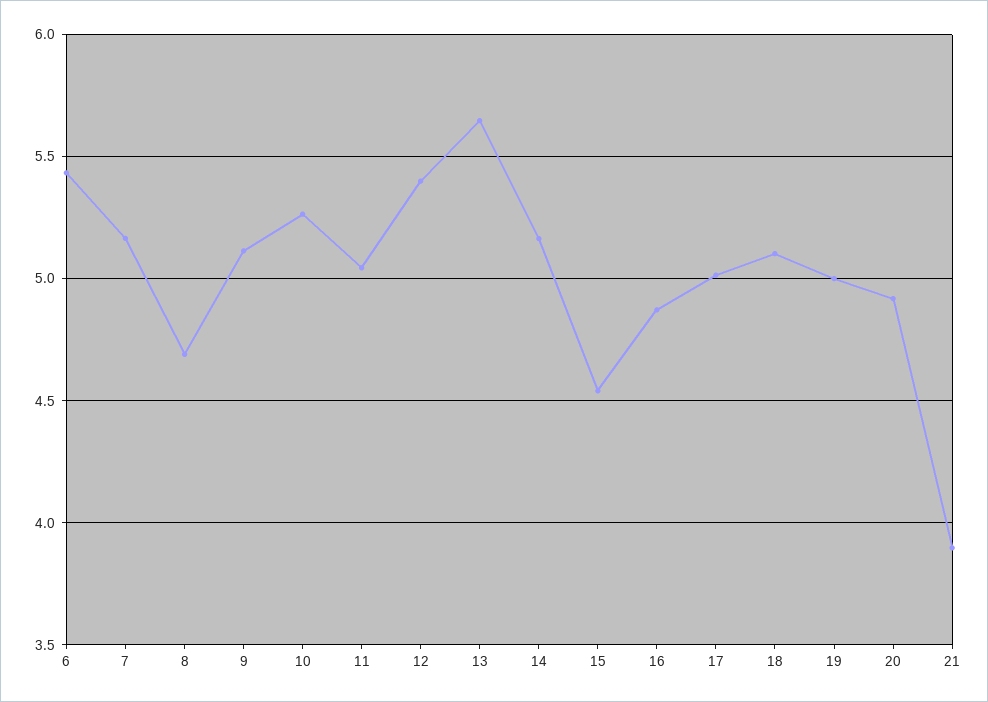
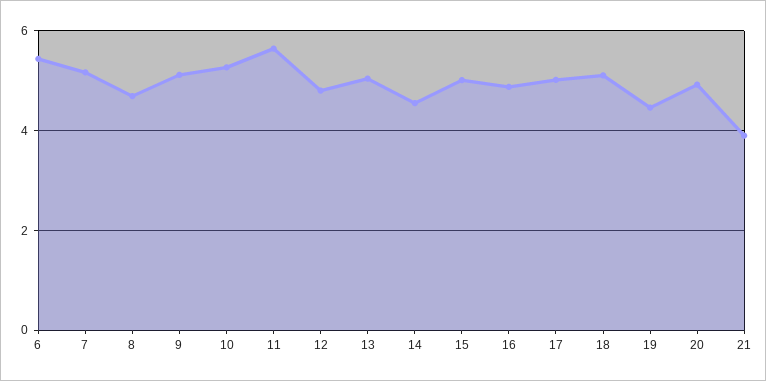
11: 5.05 -> 5.6
12: 5.4 -> 4.8
13: 5.65 -> 5
14: 5.15 -> 4.6
15: 4.55 -> 5
19: 5 -> 4.4

